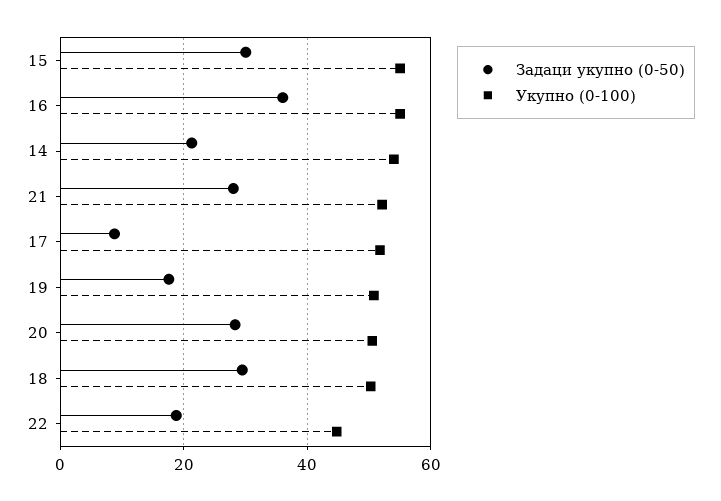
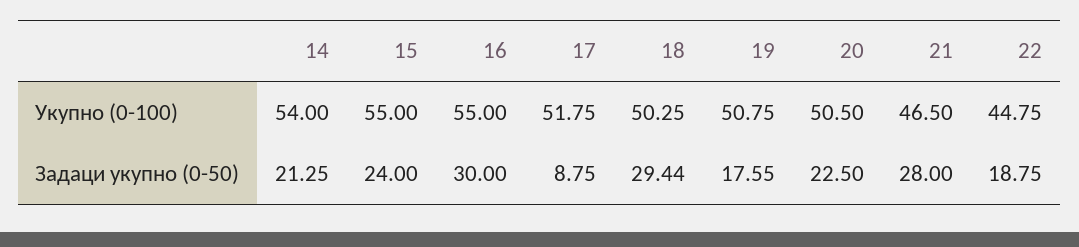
Задаци укупно (0-50), 15: 30 -> 24
Задаци укупно (0-50), 16: 36 -> 30
Укупно (0-100), 21: 52 -> 46.5
Задаци укупно (0-50), 20: 28 -> 22.5

